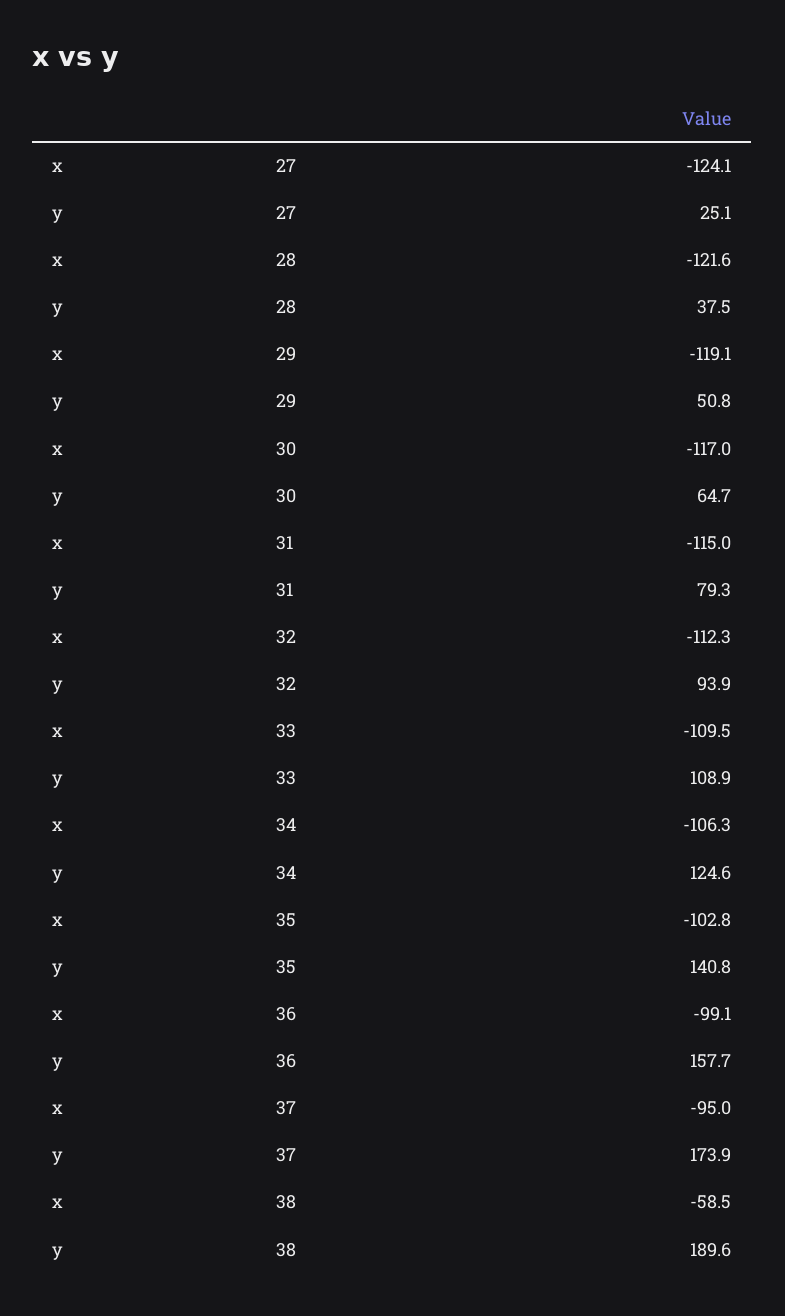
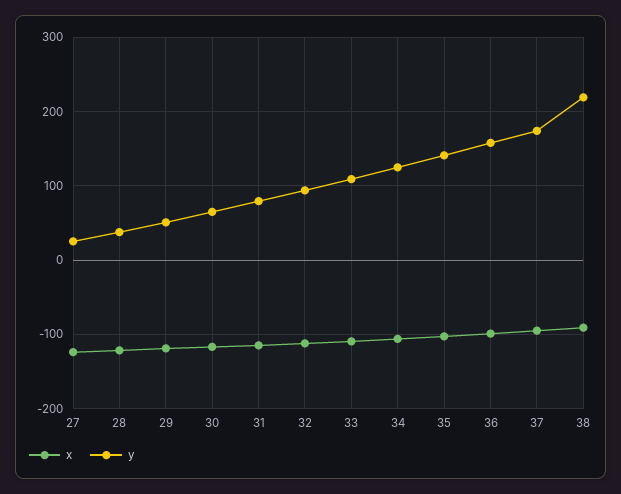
x, 38: -58.5 -> -90
y, 38: 189.6 -> 220

